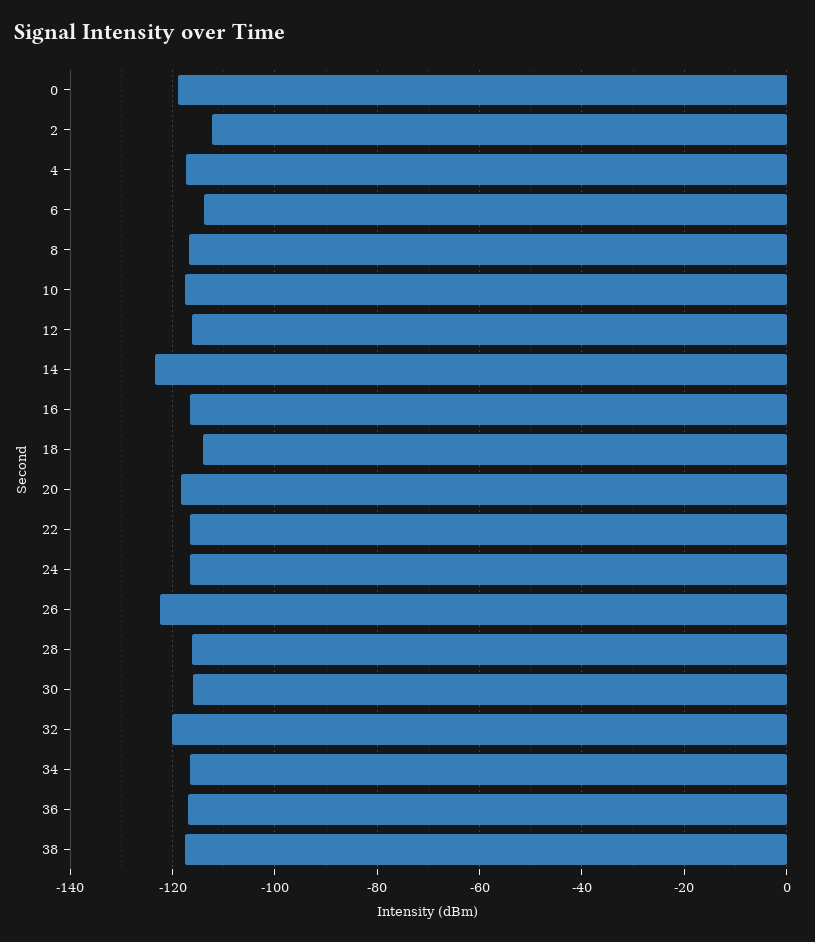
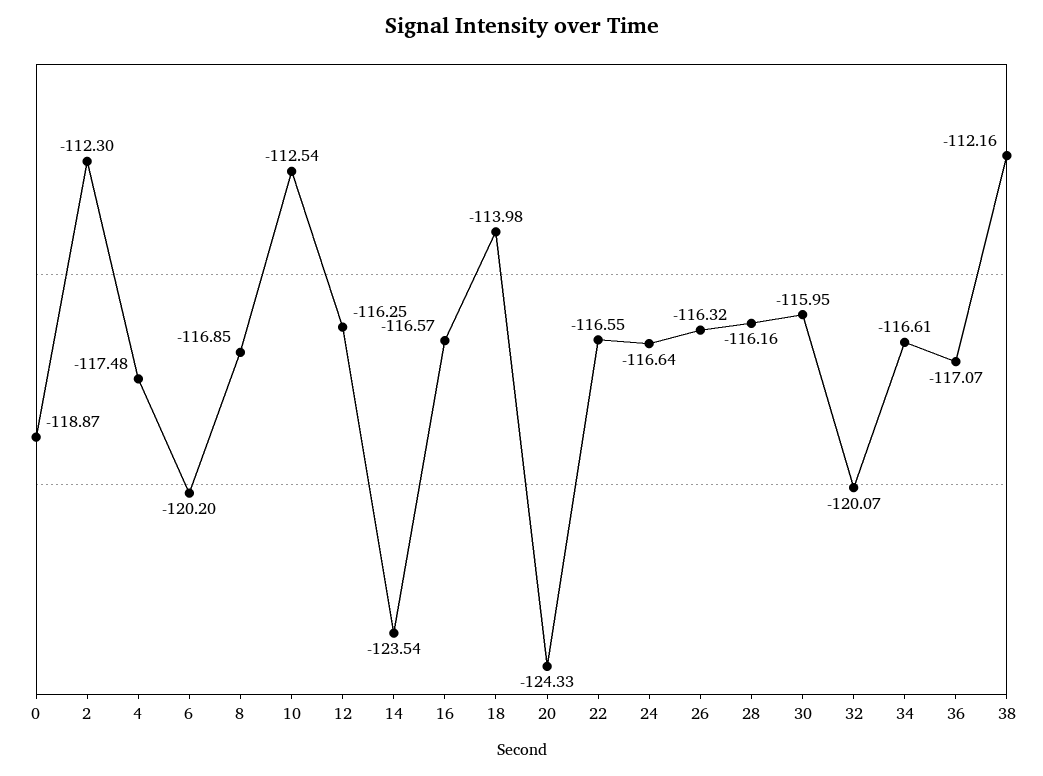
6: -114 -> -120.2
10: -118 -> -112.54
20: -118 -> -124.33
26: -122 -> -116.32
38: -118 -> -112.16

